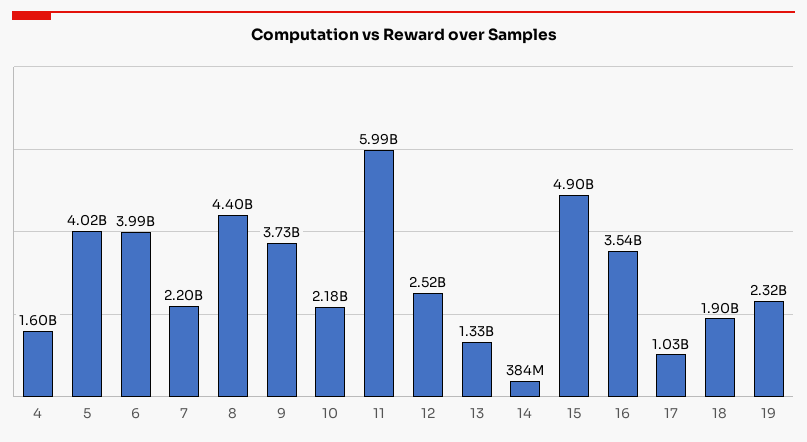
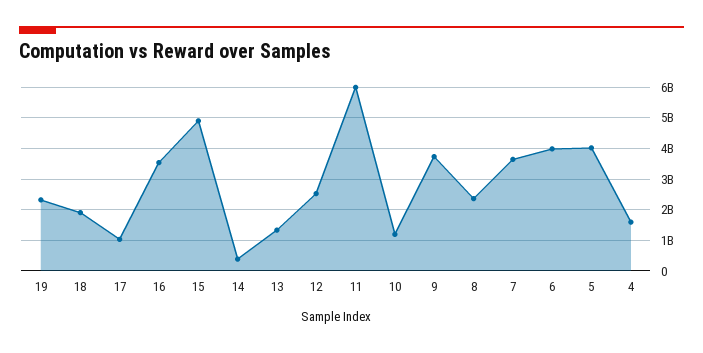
7: 2200000000 -> 3600000000
8: 4400000000 -> 2400000000
10: 2180000000 -> 1200000000

